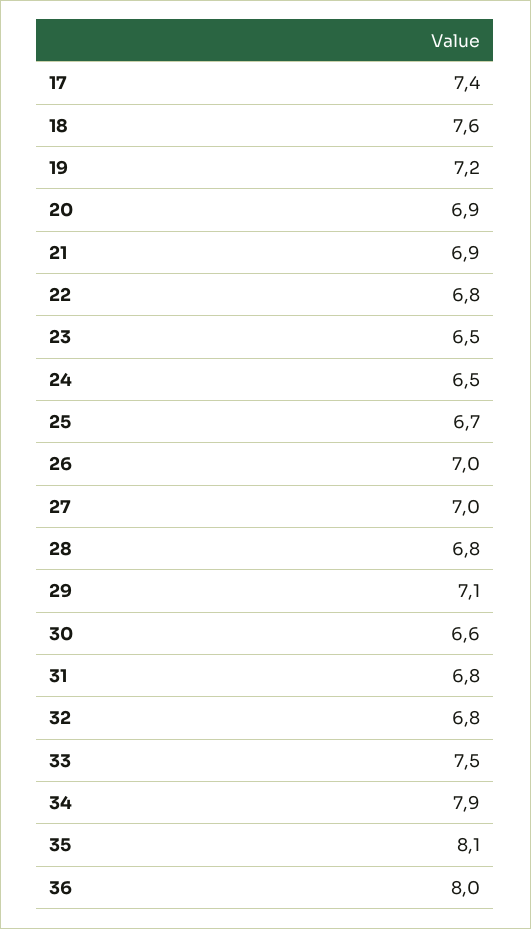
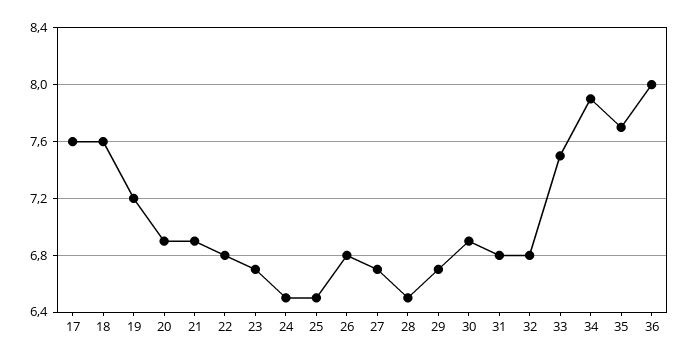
17: 7.4 -> 7.6
23: 6.5 -> 6.7
25: 6.7 -> 6.5
26: 7 -> 6.8
27: 7 -> 6.7
28: 6.8 -> 6.5
29: 7.1 -> 6.7
30: 6.6 -> 6.9
35: 8.1 -> 7.7

